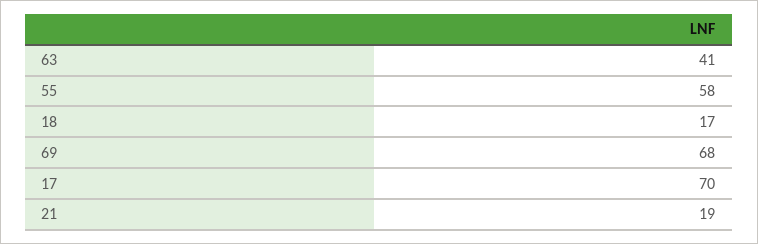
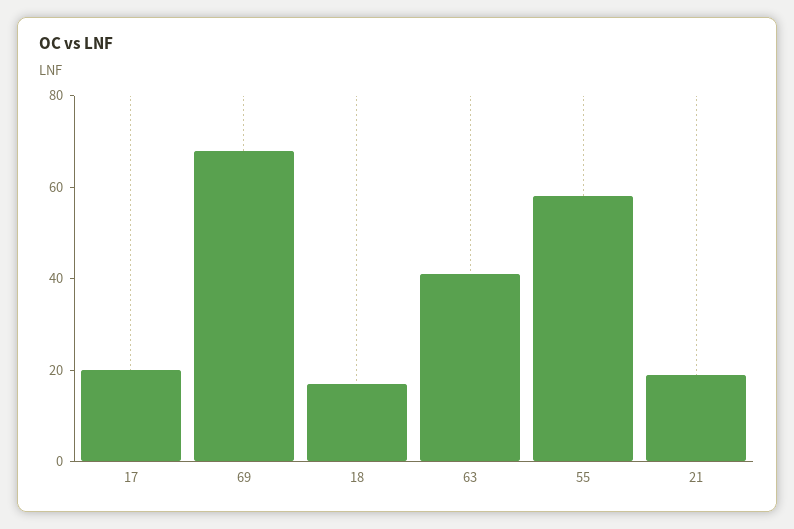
17: 70 -> 20

